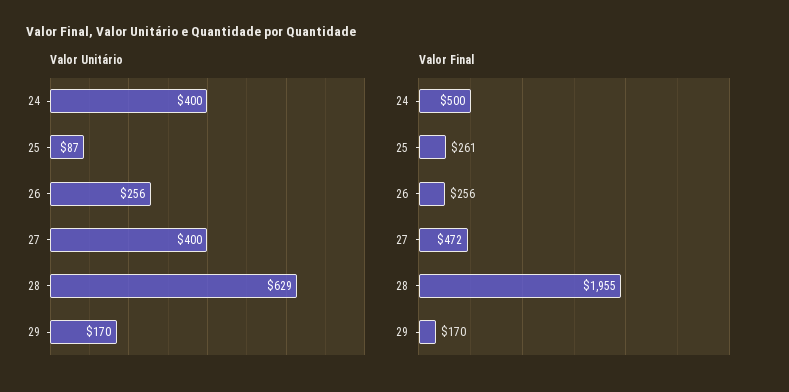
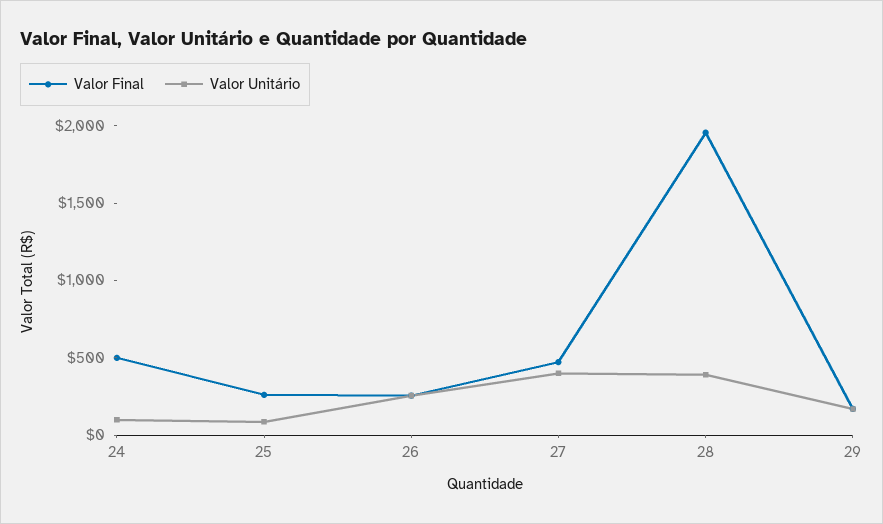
Valor Unitário, 24: 400 -> 100
Valor Unitário, 28: 629 -> 400

